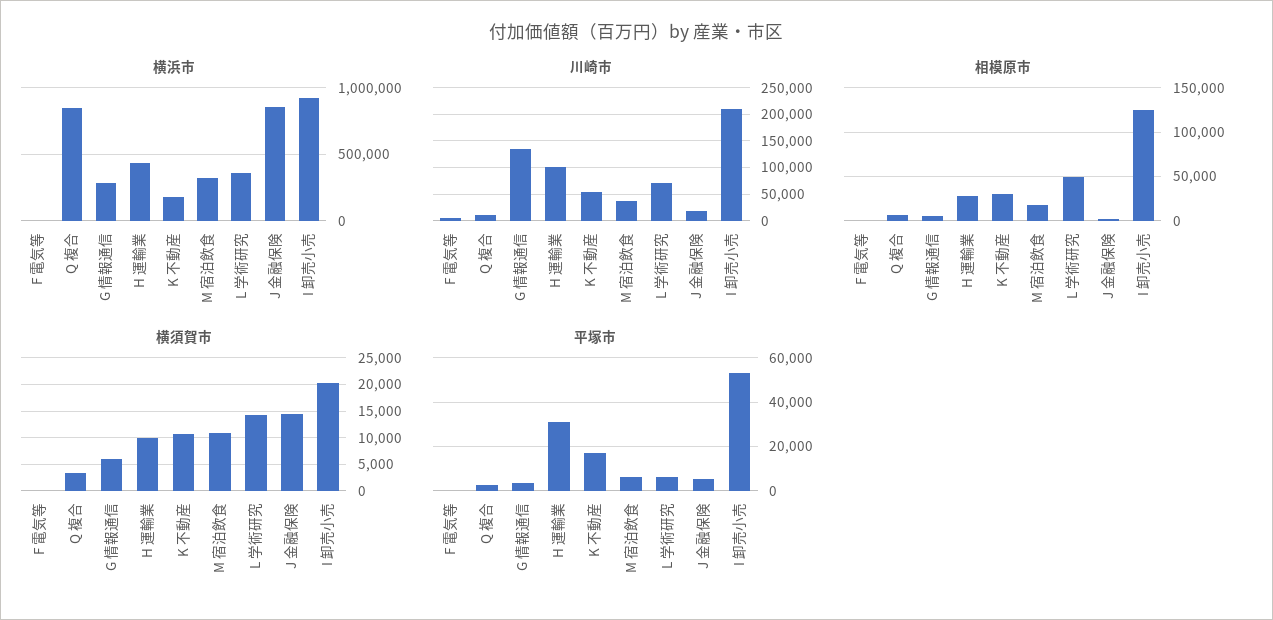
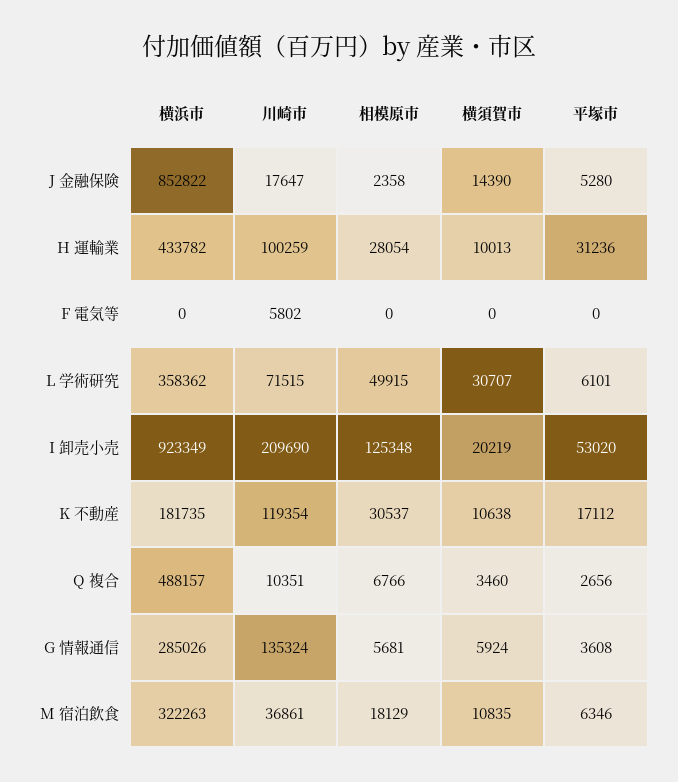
横浜市, Q 複合: 850000 -> 488157
川崎市, K 不動産: 50000 -> 119354
横須賀市, L 学術研究: 15000 -> 30707

